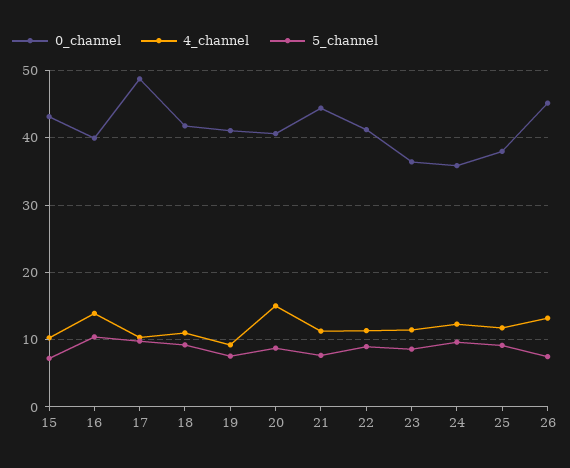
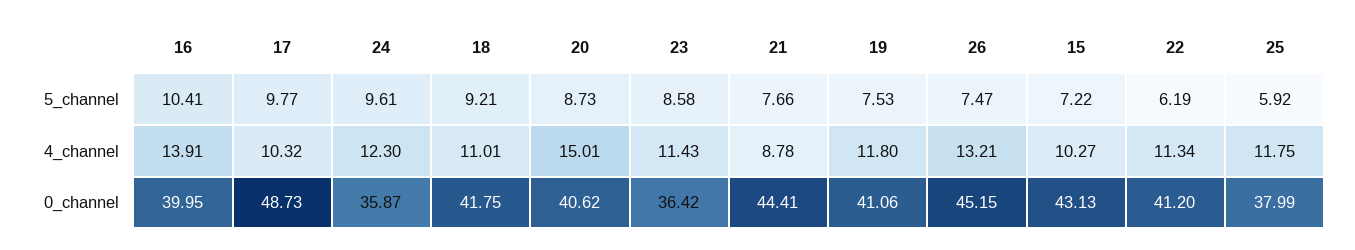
4_channel, 19: 9 -> 11.8
4_channel, 21: 11 -> 8.78
5_channel, 22: 9 -> 6.19
5_channel, 25: 9 -> 5.92

